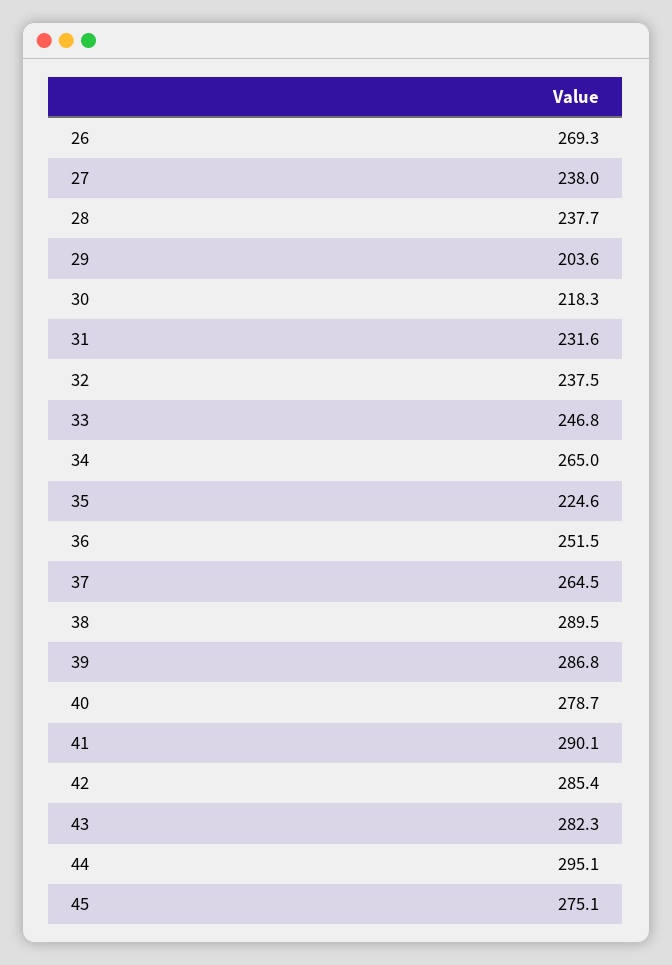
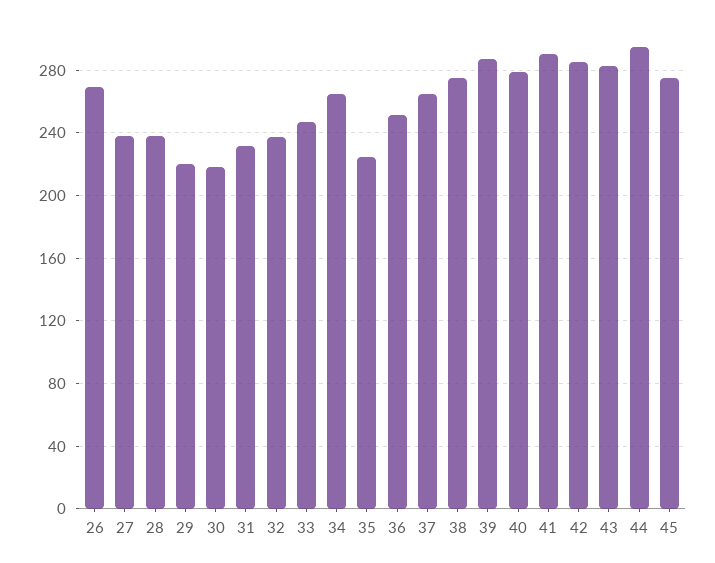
29: 203.6 -> 220
38: 289.5 -> 275

